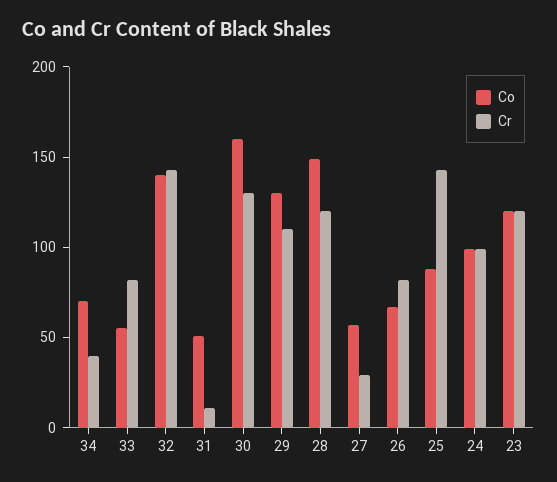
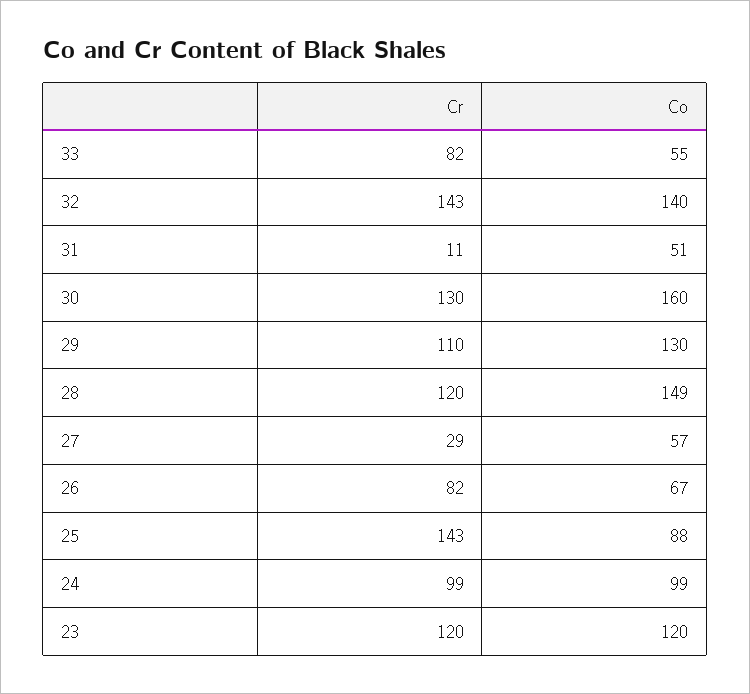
Co, 34: 70 -> none
Cr, 34: 40 -> none

